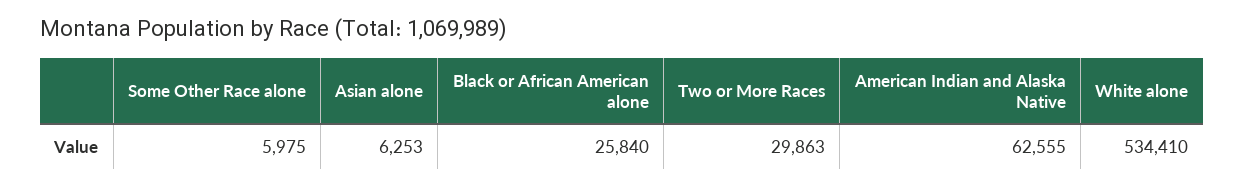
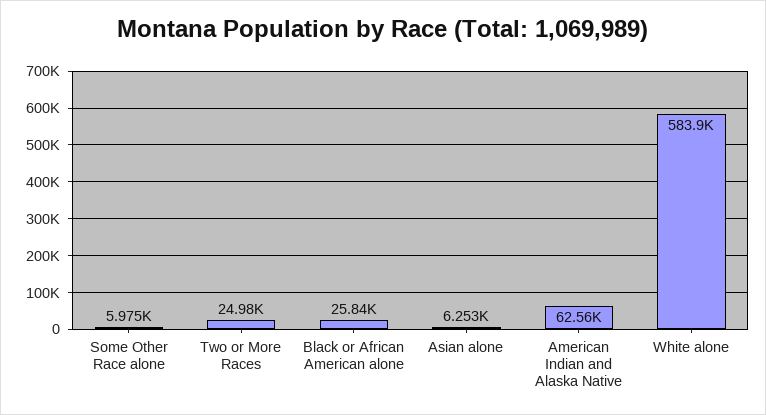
Two or More Races: 29863 -> 24980
White alone: 534410 -> 583900

